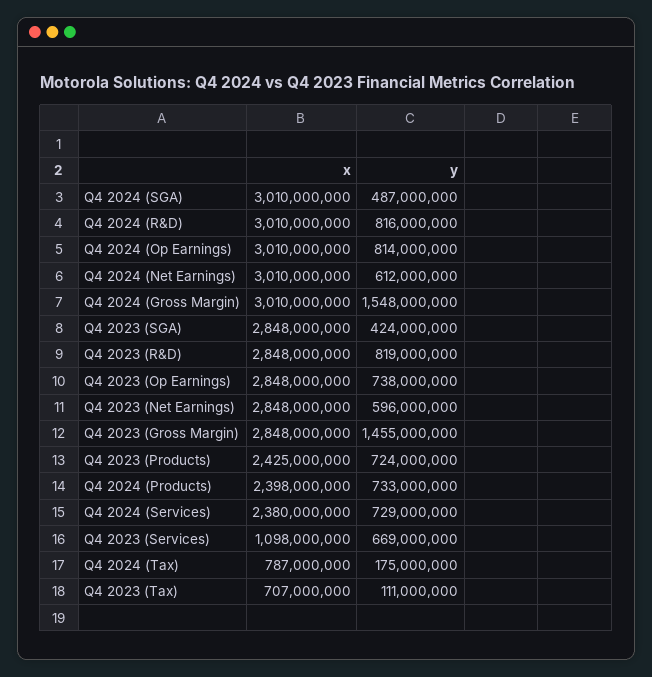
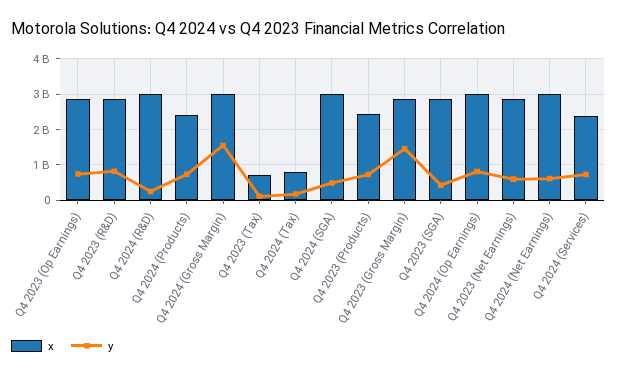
y, Q4 2024 (R&D): 816000000 -> 200000000
x, Q4 2023 (Services): 1098000000 -> none
y, Q4 2023 (Services): 669000000 -> none

